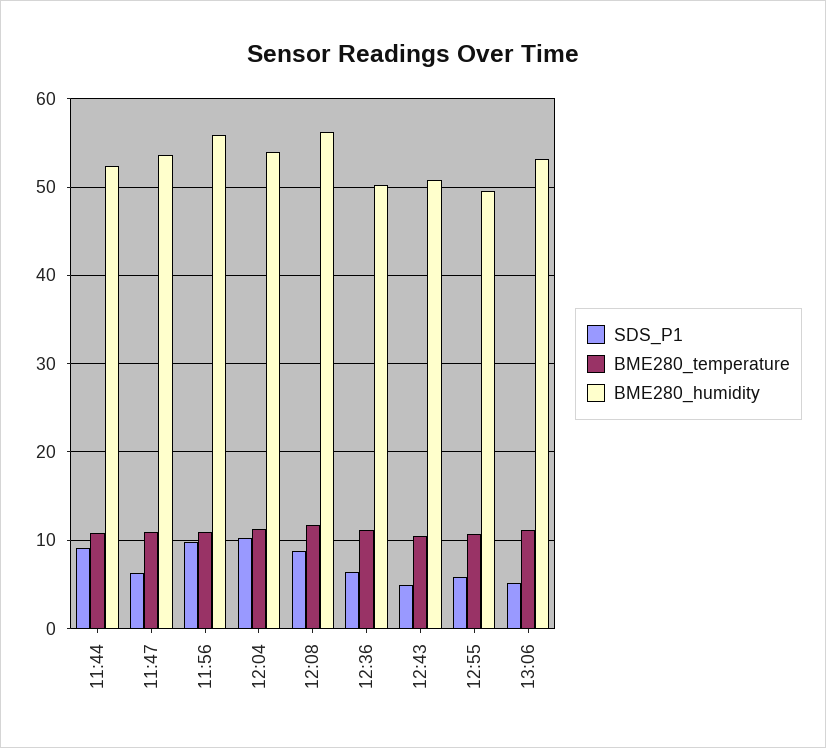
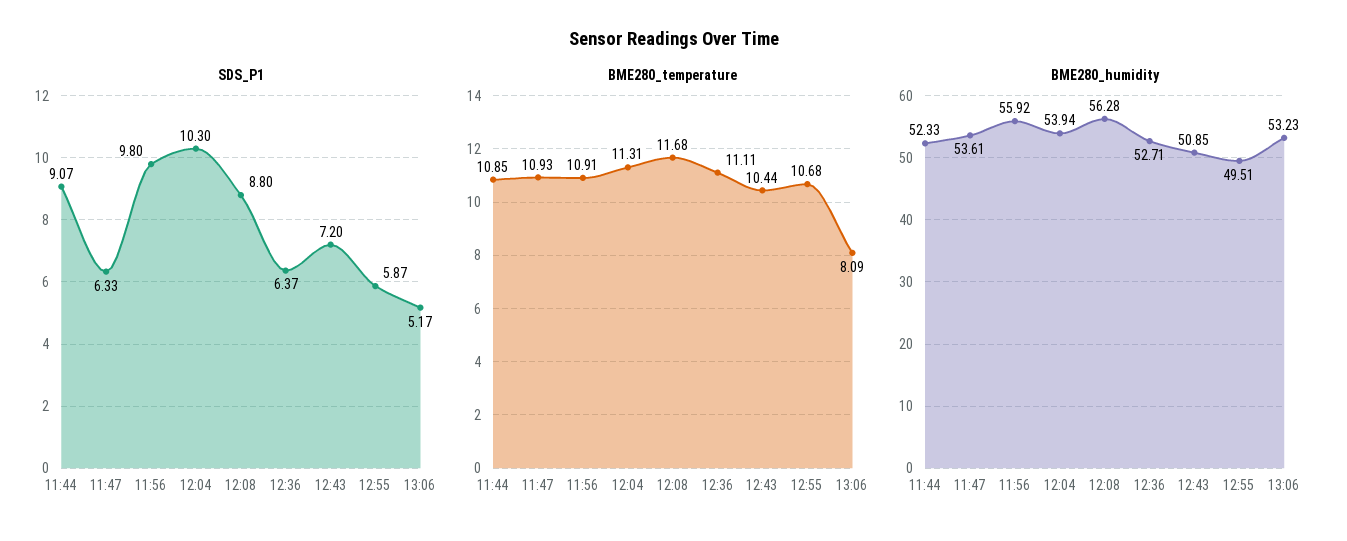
BME280_humidity, 12:36: 50 -> 52.71
SDS_P1, 12:43: 5 -> 7.2
BME280_temperature, 13:06: 11 -> 8.09

